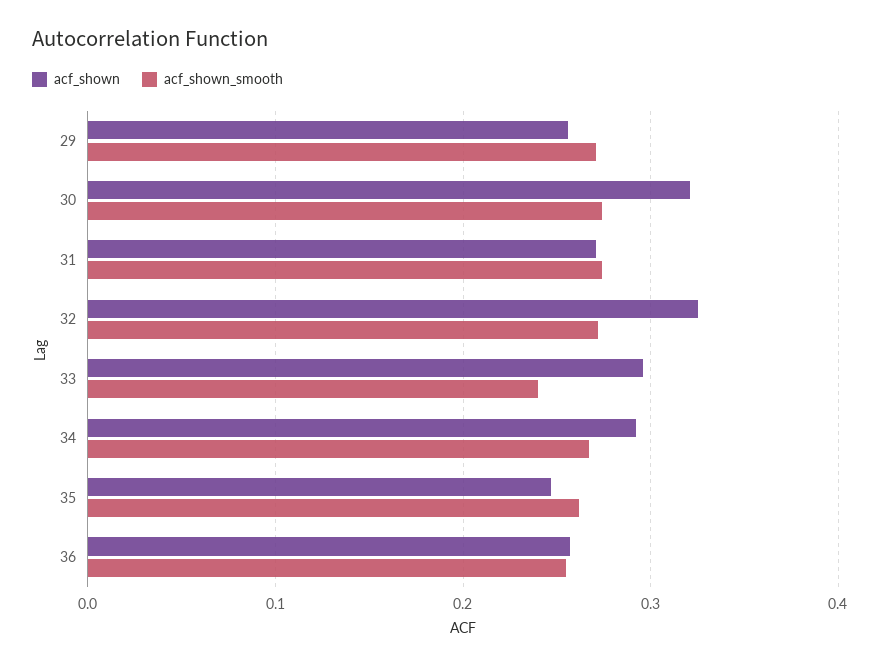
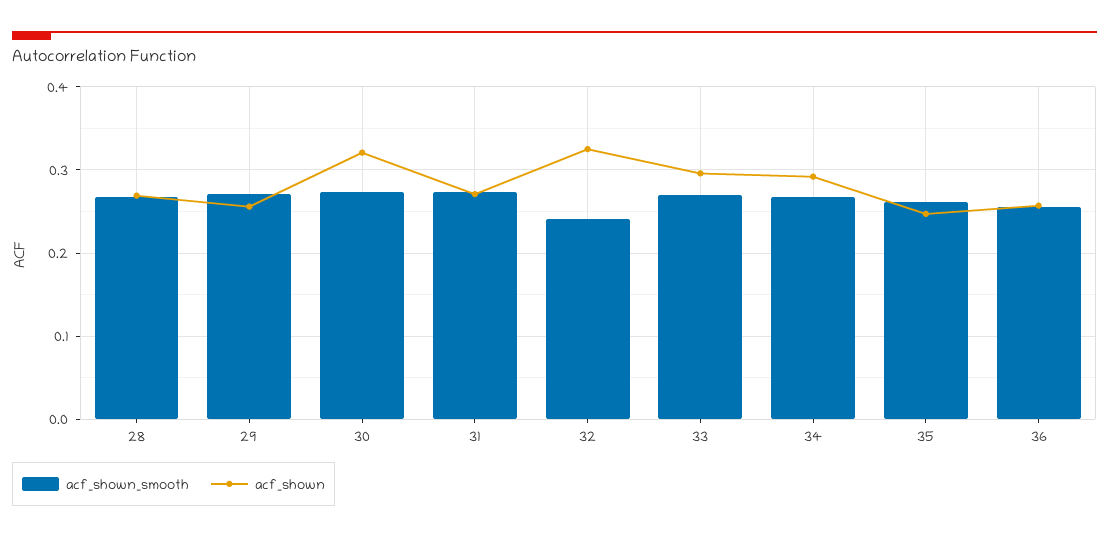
acf_shown_smooth, 32: 0.27 -> 0.24
acf_shown_smooth, 33: 0.24 -> 0.27
acf_shown_smooth, 28: none -> 0.27
acf_shown, 28: none -> 0.27

